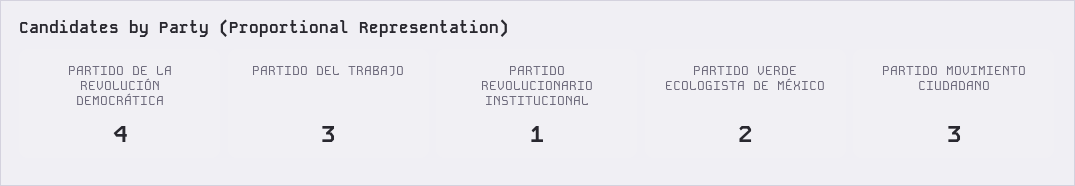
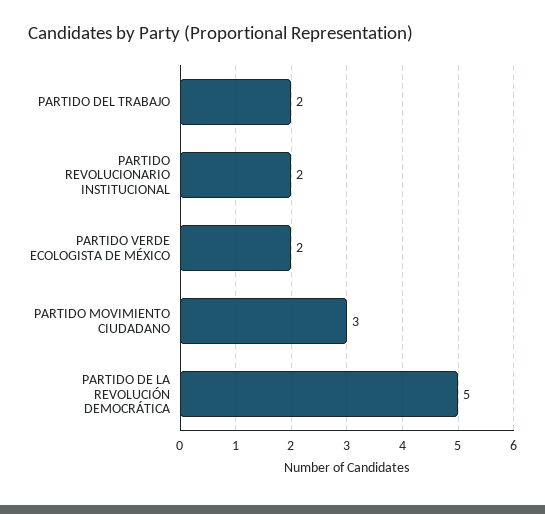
PARTIDO DE LA REVOLUCIÓN DEMOCRÁTICA: 4 -> 5
PARTIDO DEL TRABAJO: 3 -> 2
PARTIDO REVOLUCIONARIO INSTITUCIONAL: 1 -> 2

